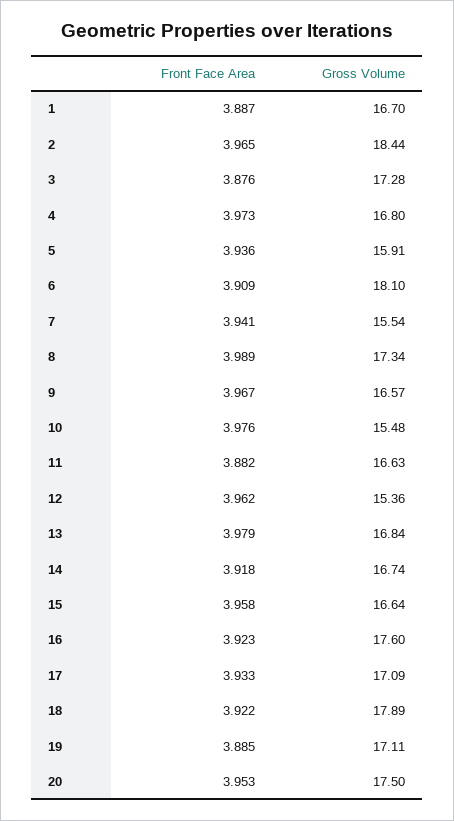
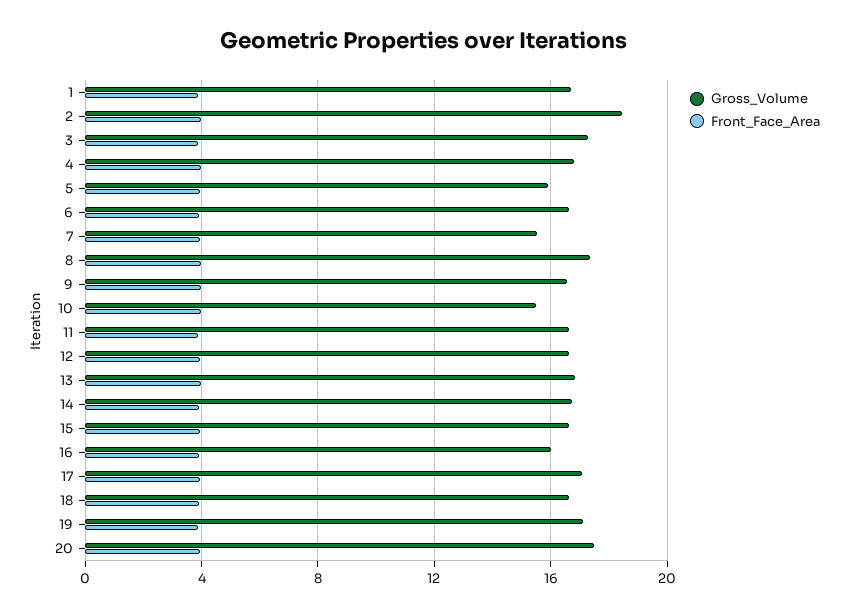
Gross Volume, 6: 18.1 -> 16.5
Gross Volume, 12: 15.36 -> 16.5
Gross Volume, 16: 17.6 -> 16
Gross Volume, 18: 17.89 -> 16.5

